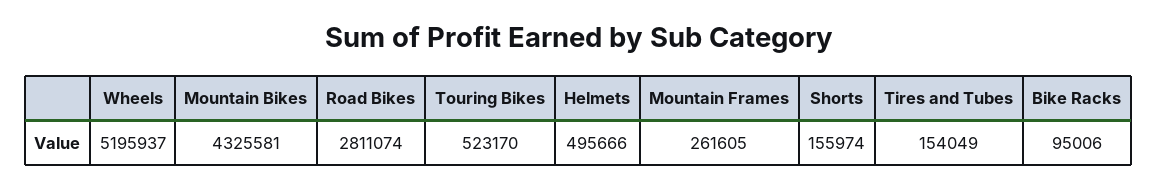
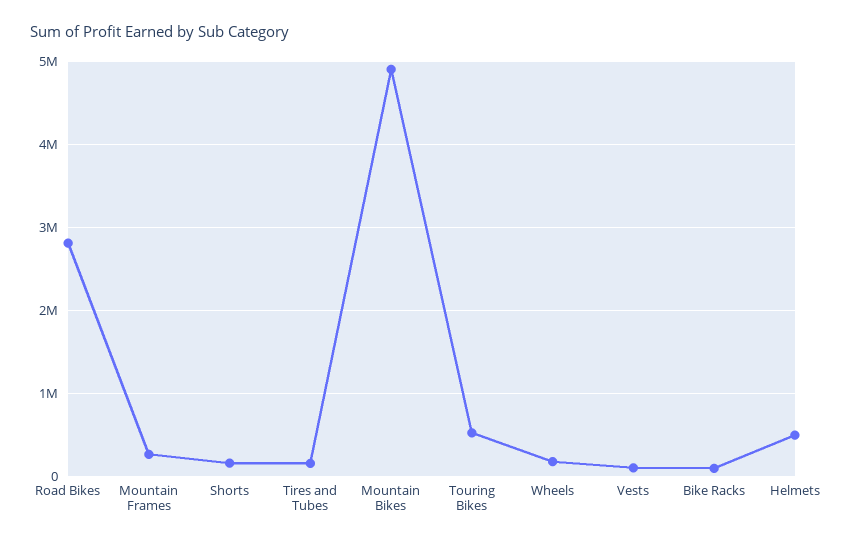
Wheels: 5195937 -> 200000
Mountain Bikes: 4325581 -> 4900000
Vests: none -> 100000

